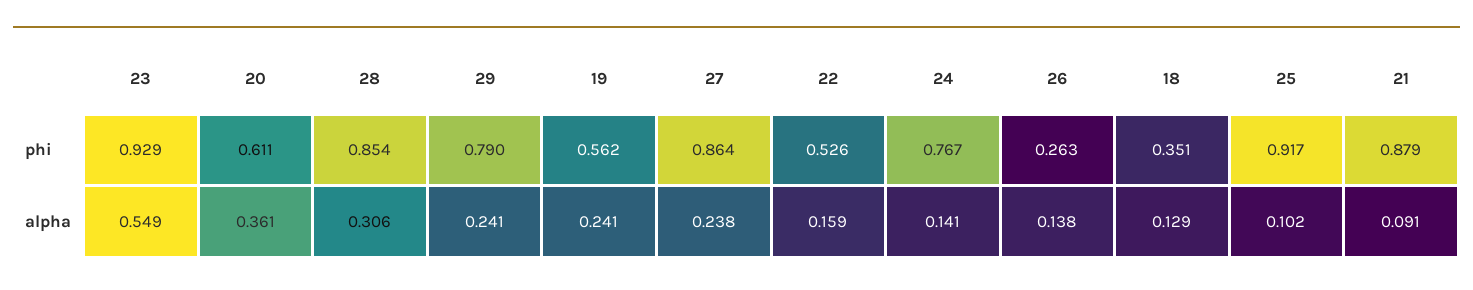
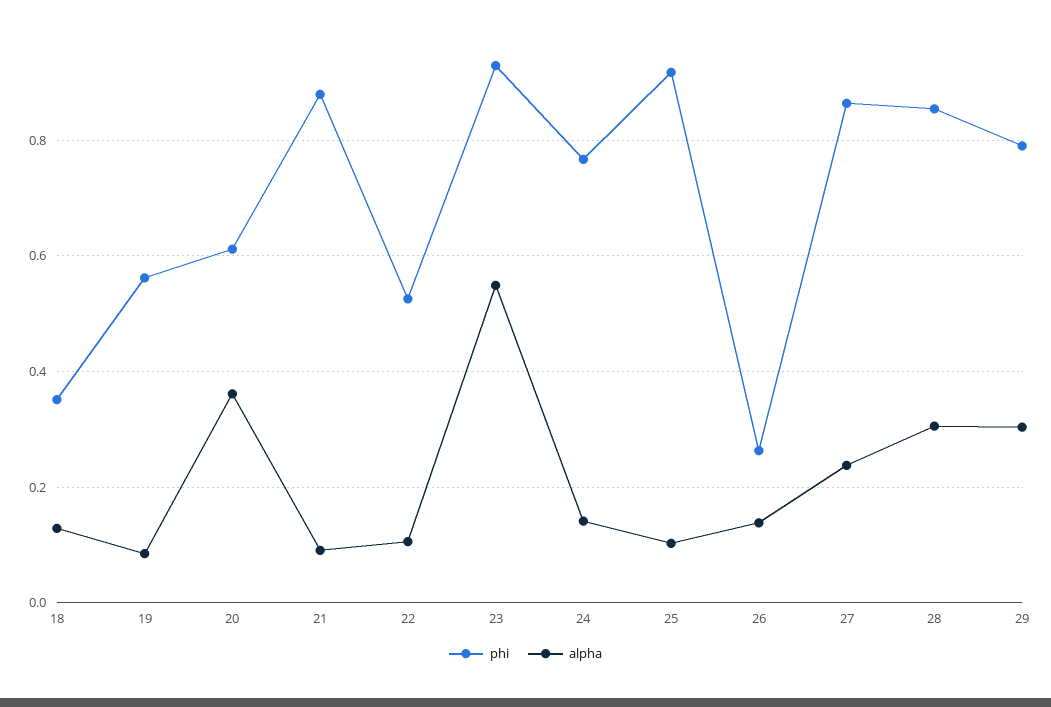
alpha, 29: 0.241 -> 0.3
alpha, 19: 0.241 -> 0.08
alpha, 22: 0.159 -> 0.1

